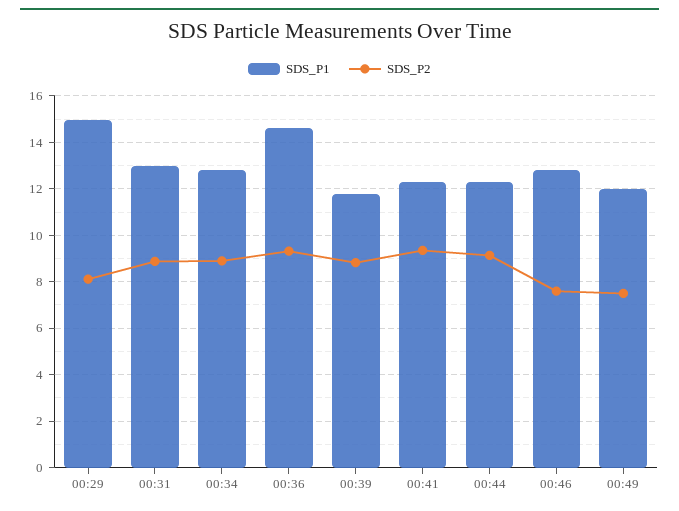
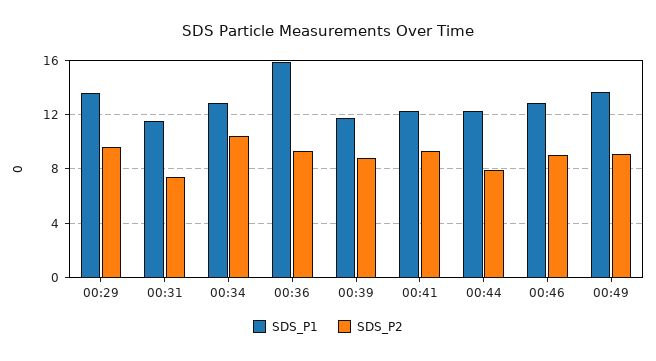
SDS_P1, 00:29: 15 -> 13.5
SDS_P2, 00:29: 8 -> 9.5
SDS_P1, 00:31: 13 -> 11.5
SDS_P2, 00:31: 9 -> 7.5
SDS_P2, 00:34: 9 -> 10.5
SDS_P1, 00:36: 14.5 -> 16
SDS_P2, 00:44: 9 -> 8
SDS_P2, 00:46: 7.5 -> 9
SDS_P1, 00:49: 12 -> 13.5
SDS_P2, 00:49: 7.5 -> 9

